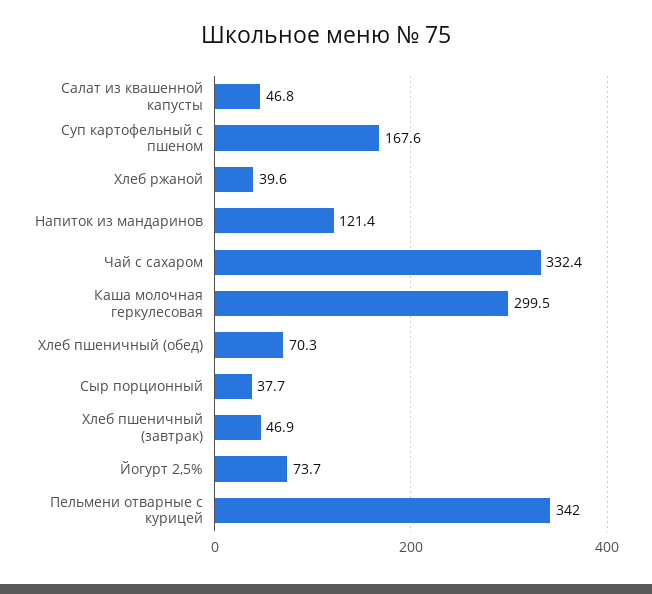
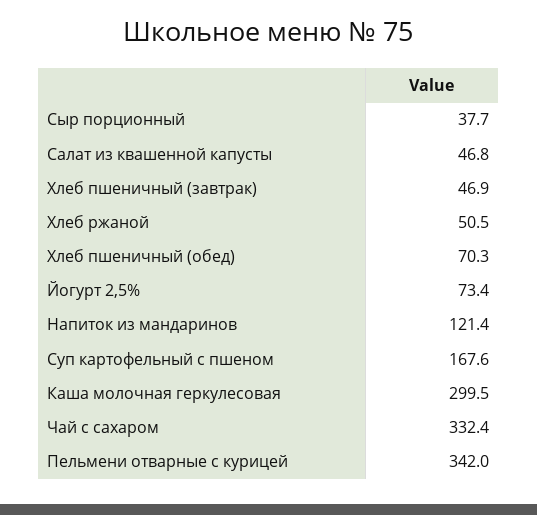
Хлеб ржаной: 39.6 -> 50.5
Йогурт 2,5%: 73.7 -> 73.4

